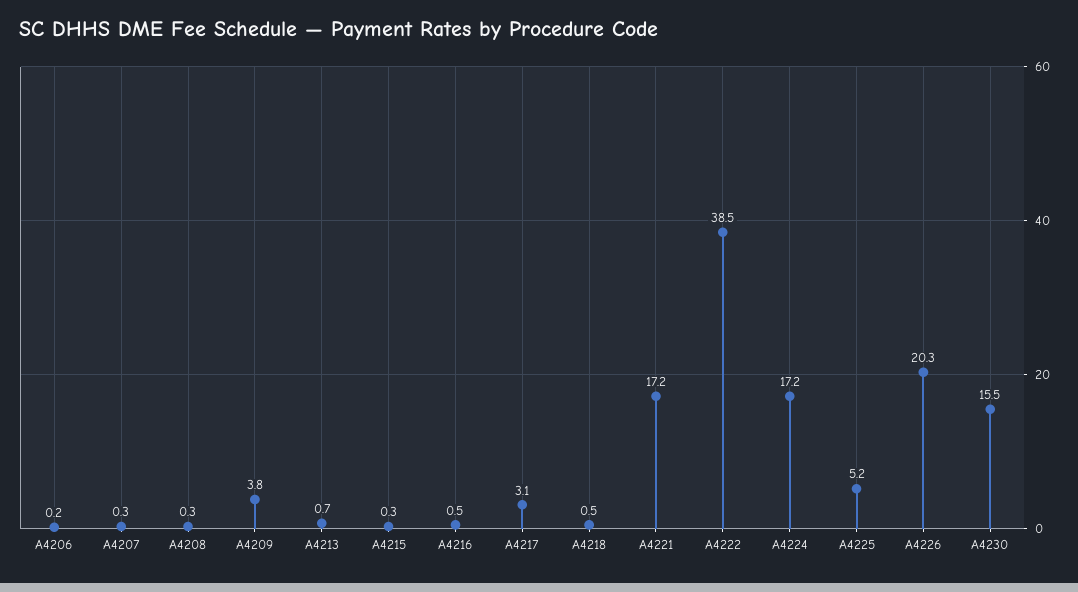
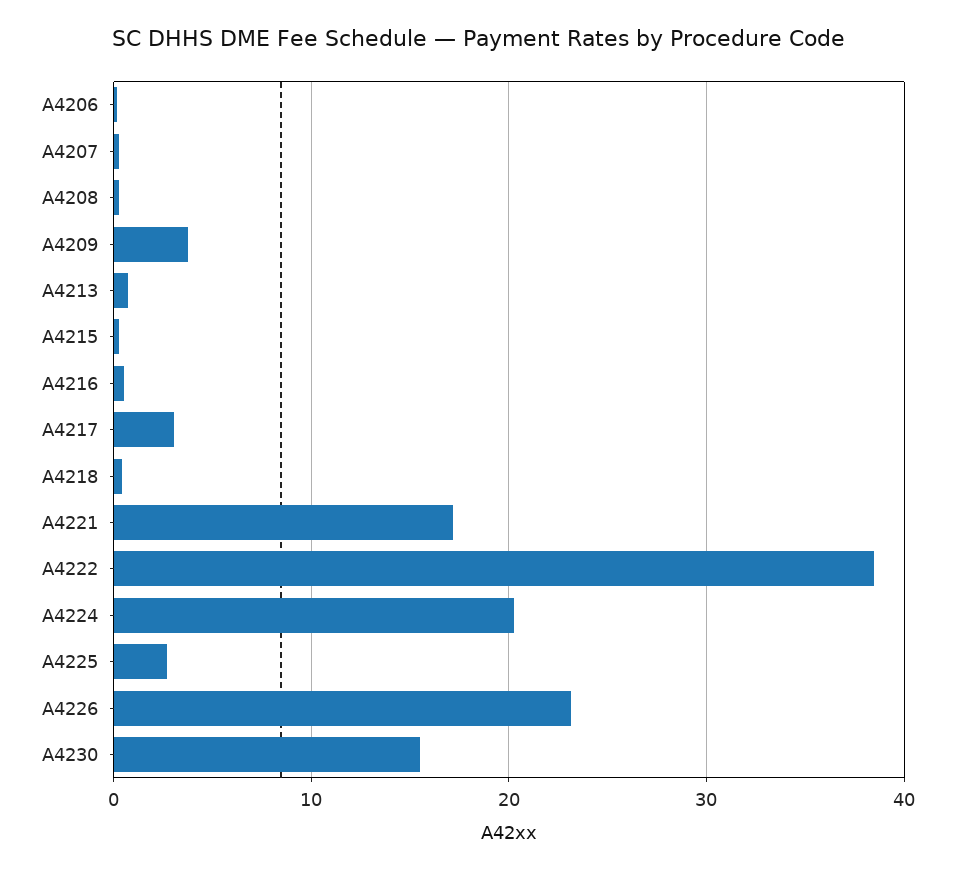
A4224: 17.2 -> 20
A4225: 5.2 -> 3
A4226: 20.3 -> 23

